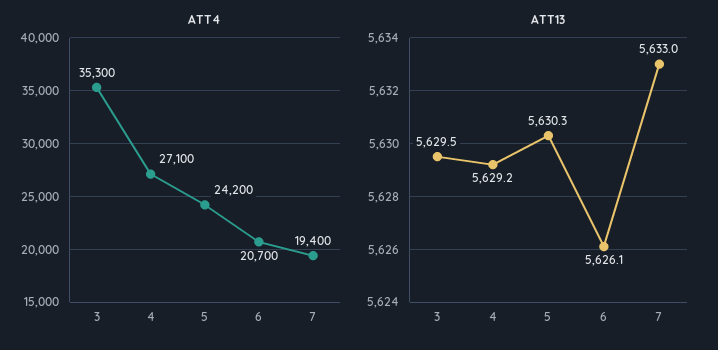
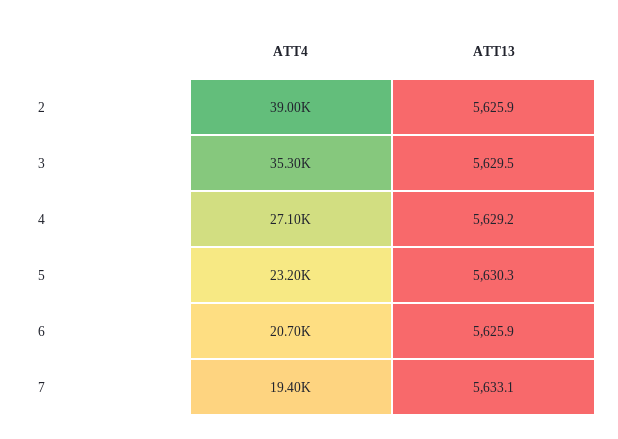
ATT4, 5: 24200 -> 23200
ATT13, 6: 5626.1 -> 5625.9
ATT13, 7: 5633 -> 5633.1
ATT4, 2: none -> 39000
ATT13, 2: none -> 5625.9

